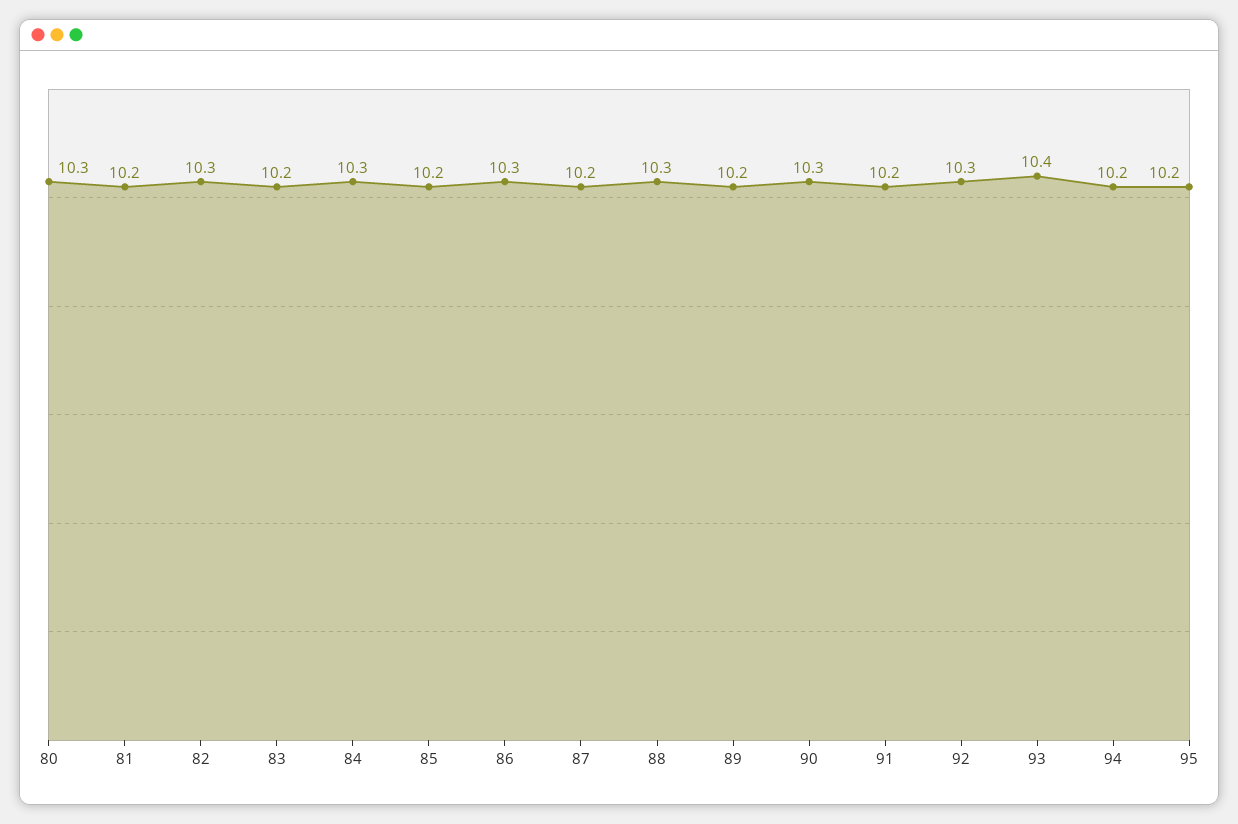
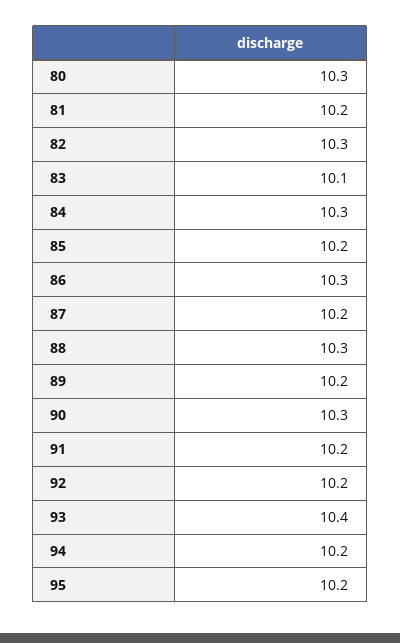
83: 10.2 -> 10.1
92: 10.3 -> 10.2

